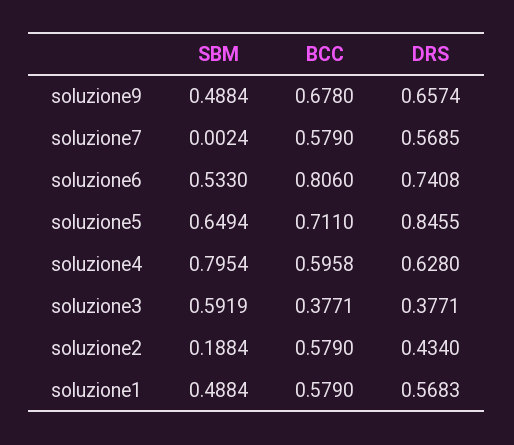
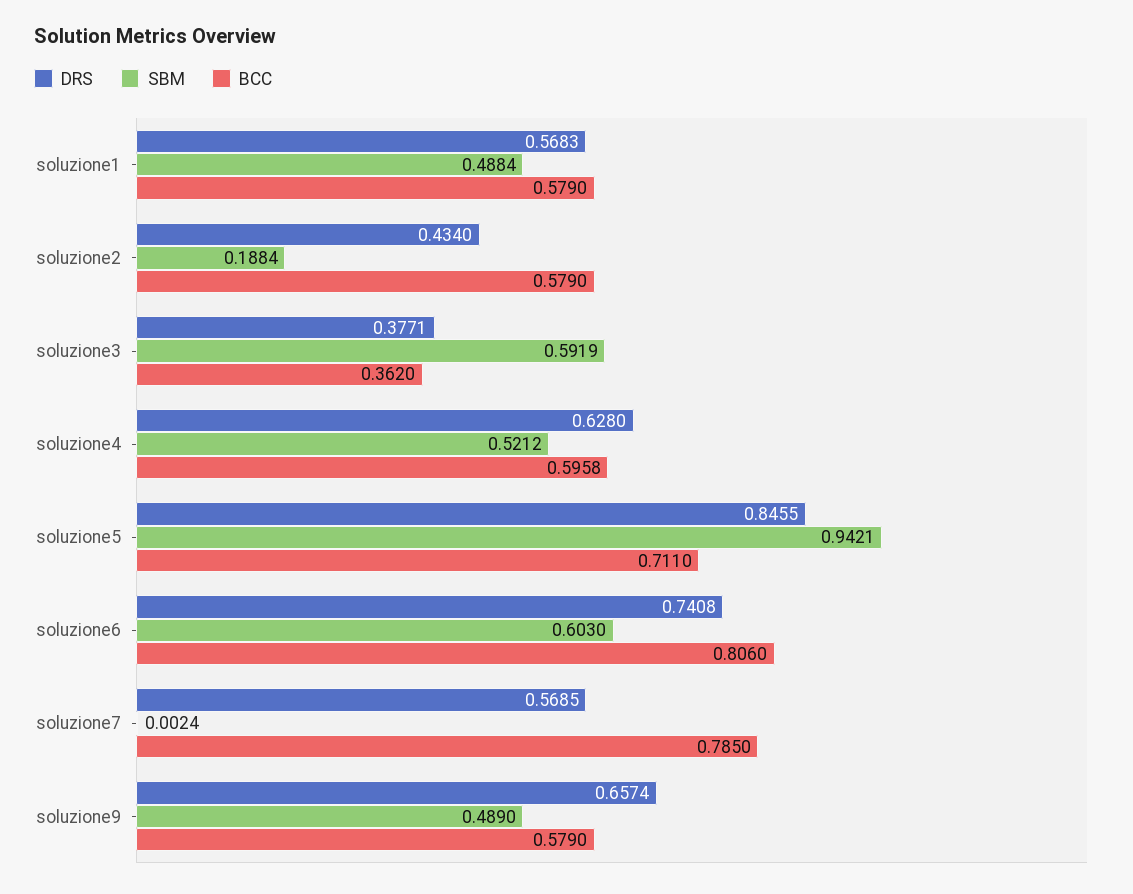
SBM, soluzione9: 0.4884 -> 0.489
BCC, soluzione9: 0.678 -> 0.579
BCC, soluzione7: 0.579 -> 0.785
SBM, soluzione6: 0.533 -> 0.603
SBM, soluzione5: 0.6494 -> 0.9421
SBM, soluzione4: 0.7954 -> 0.5212
BCC, soluzione3: 0.3771 -> 0.362

